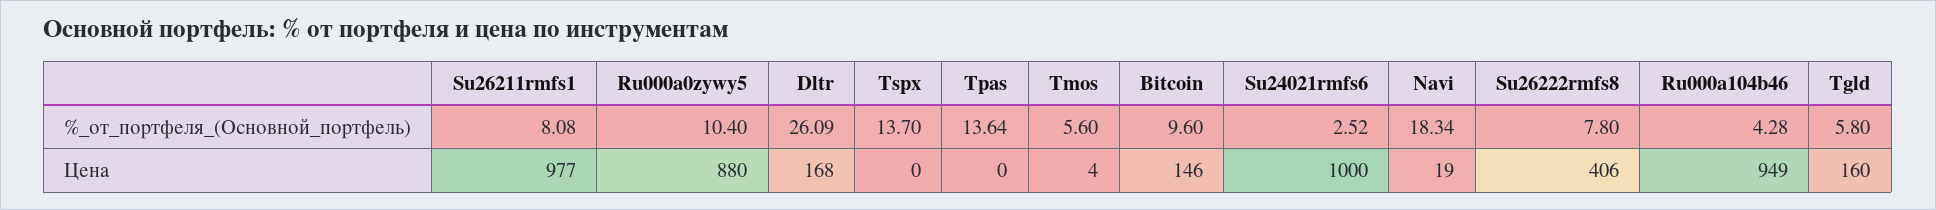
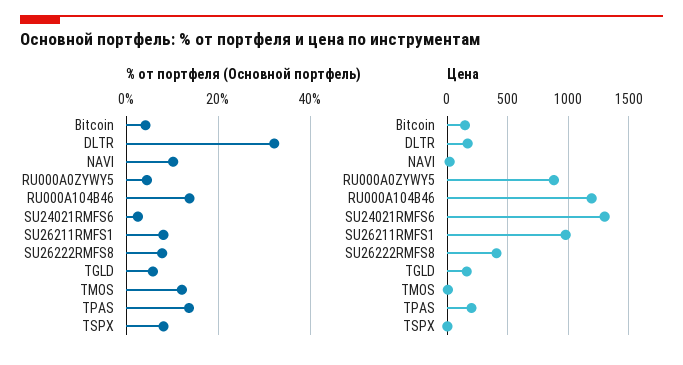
%_от_портфеля_(Основной_портфель), Ru000a0zywy5: 10.4 -> 4
%_от_портфеля_(Основной_портфель), Dltr: 26.09 -> 32
%_от_портфеля_(Основной_портфель), Tspx: 13.7 -> 8
%_от_портфеля_(Основной_портфель), Tmos: 5.6 -> 12
%_от_портфеля_(Основной_портфель), Bitcoin: 9.6 -> 4
%_от_портфеля_(Основной_портфель), Navi: 18.34 -> 10
%_от_портфеля_(Основной_портфель), Ru000a104b46: 4.28 -> 14
Цена, Tpas: 0 -> 200
Цена, Su24021rmfs6: 1000 -> 1300
Цена, Ru000a104b46: 949 -> 1200

